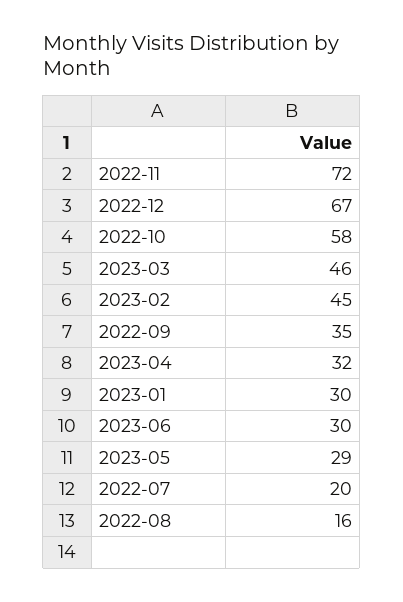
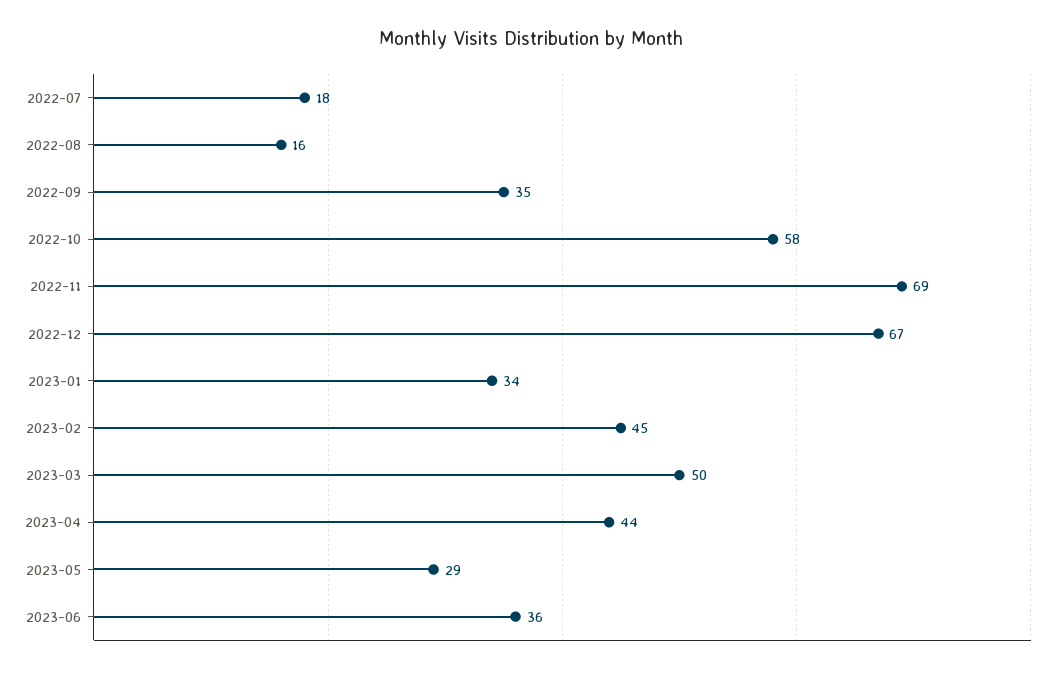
2022-11: 72 -> 69
2023-03: 46 -> 50
2023-04: 32 -> 44
2023-01: 30 -> 34
2023-06: 30 -> 36
2022-07: 20 -> 18

